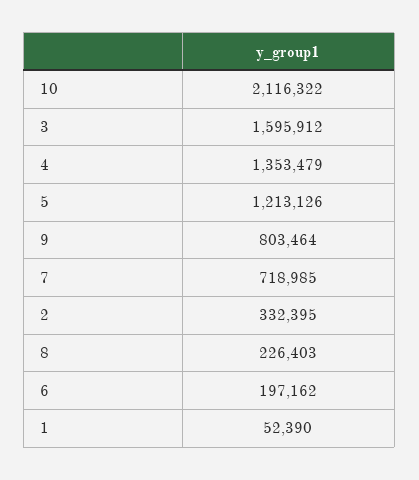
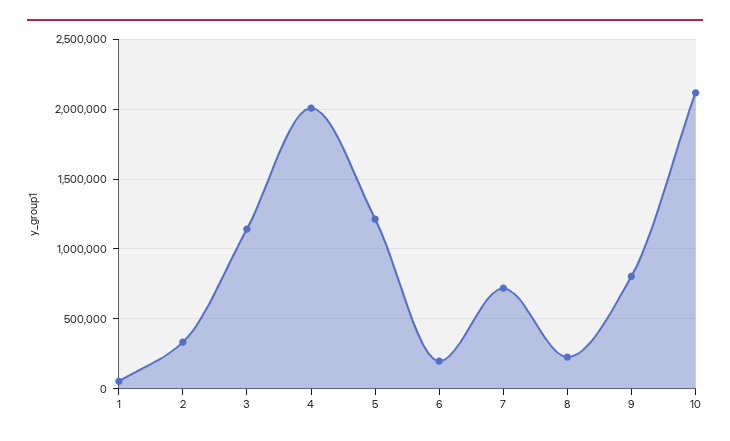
3: 1595912 -> 1150000
4: 1353479 -> 2000000

